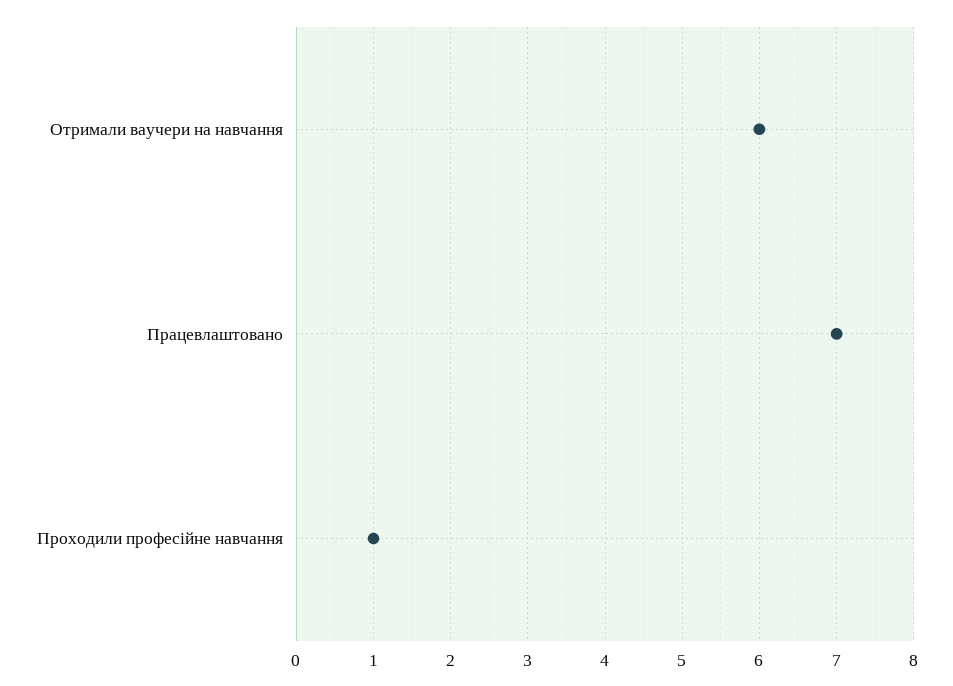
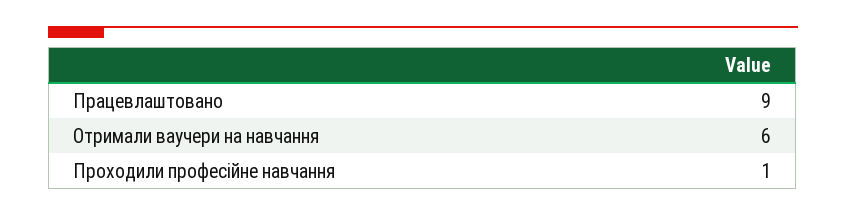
Працевлаштовано: 7 -> 9

